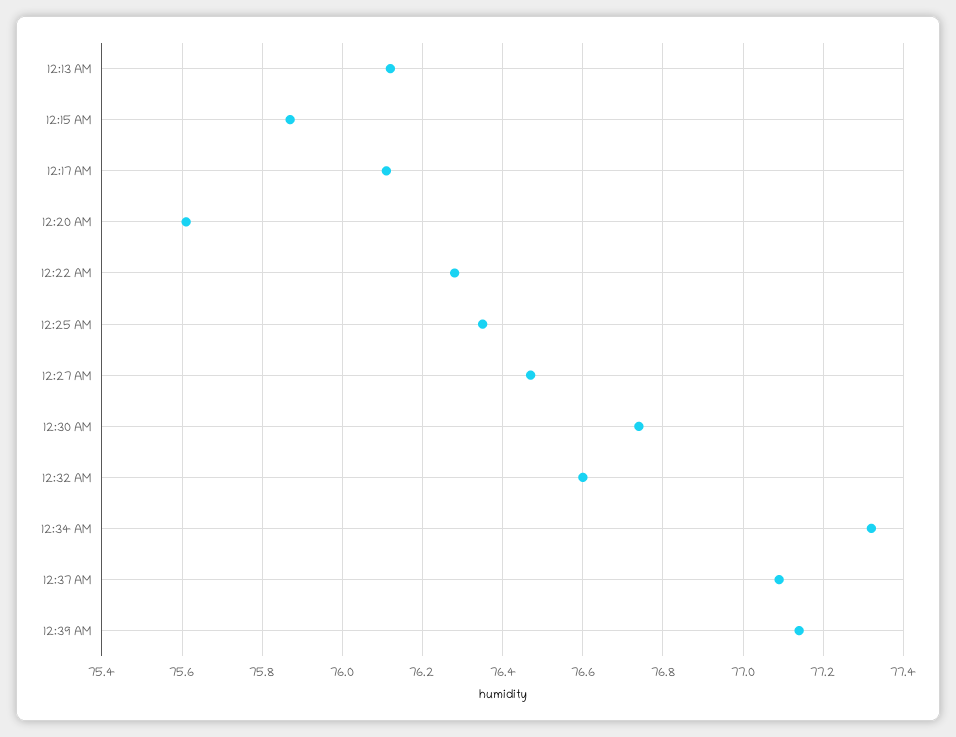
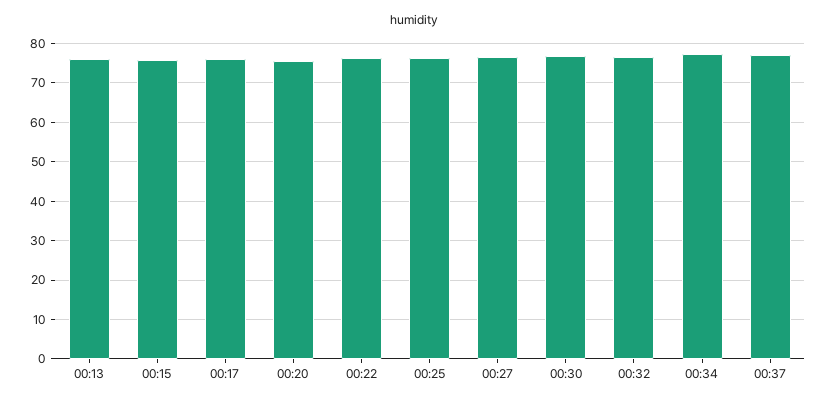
12:39 AM: 77.15 -> none

